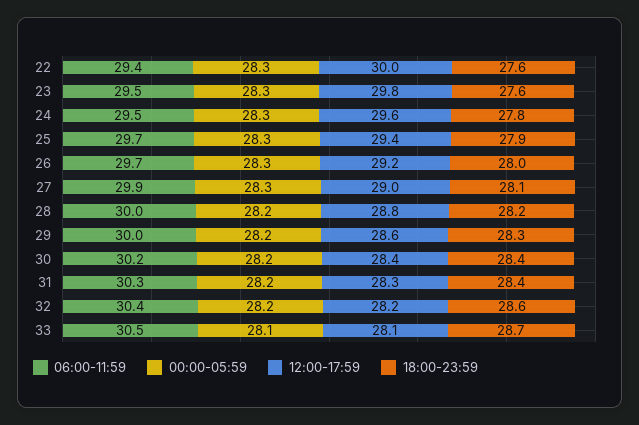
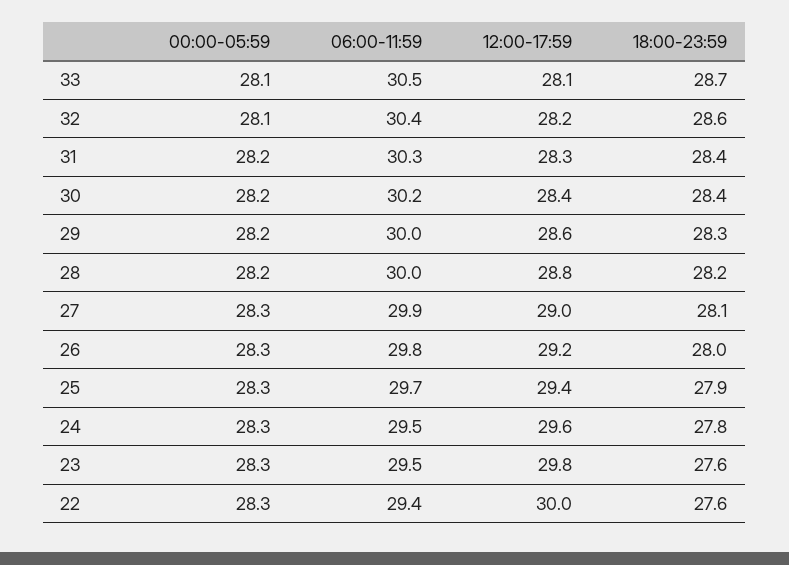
06:00-11:59, 26: 29.7 -> 29.8
00:00-05:59, 32: 28.2 -> 28.1

